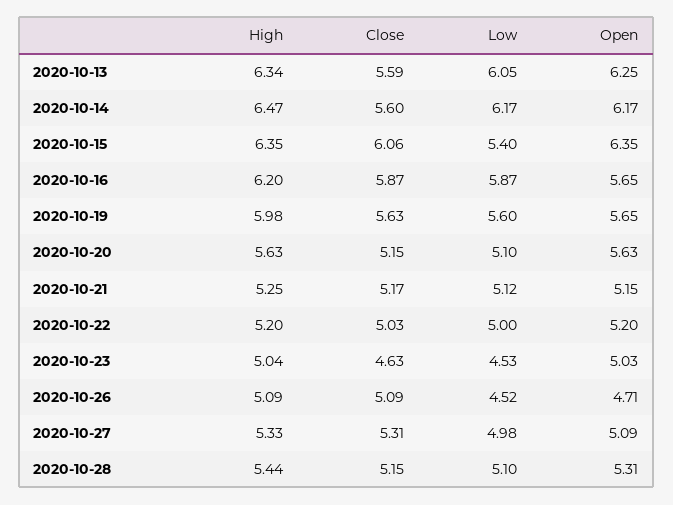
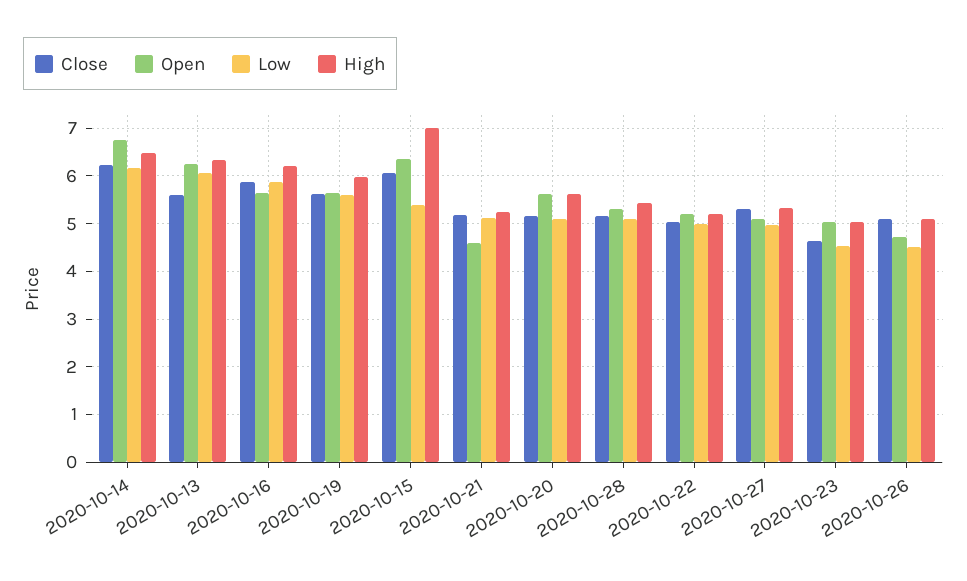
Close, 2020-10-14: 5.6 -> 6.2
Open, 2020-10-14: 6.17 -> 6.8
High, 2020-10-15: 6.35 -> 7
Open, 2020-10-21: 5.15 -> 4.6

